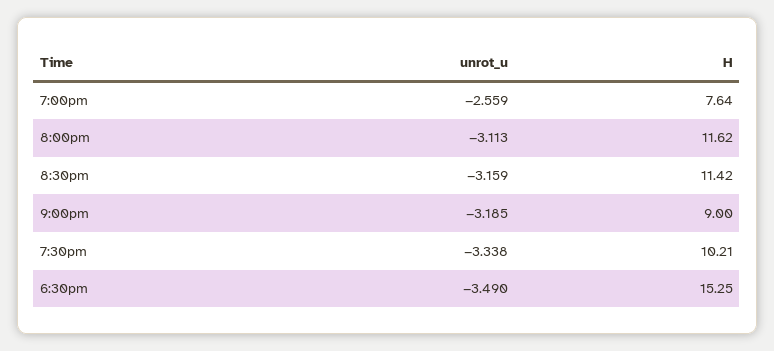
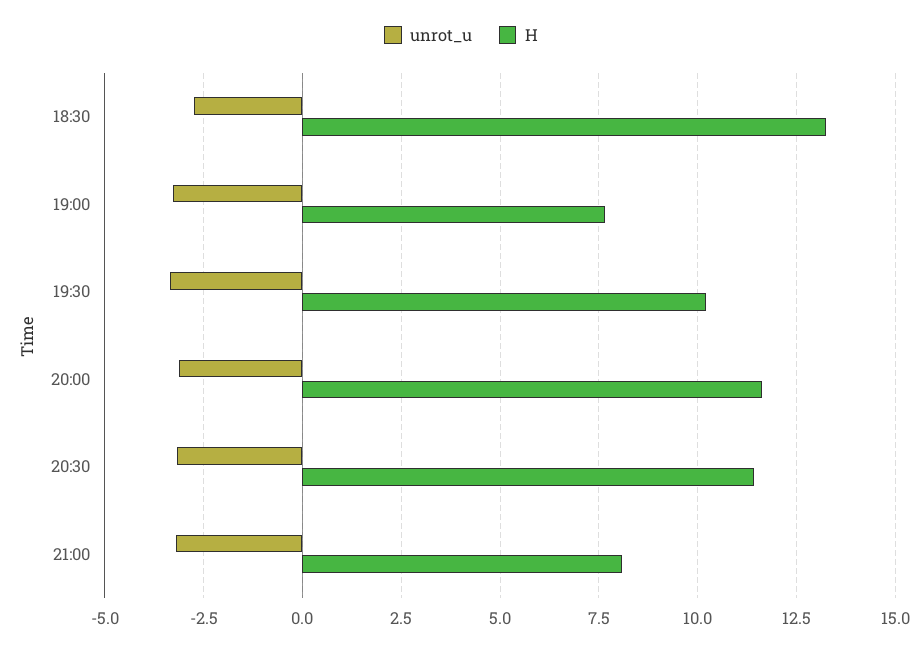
unrot_u, 7:00pm: -2.559 -> -3.25
H, 9:00pm: 9 -> 8
unrot_u, 6:30pm: -3.49 -> -2.75
H, 6:30pm: 15.25 -> 13.25

